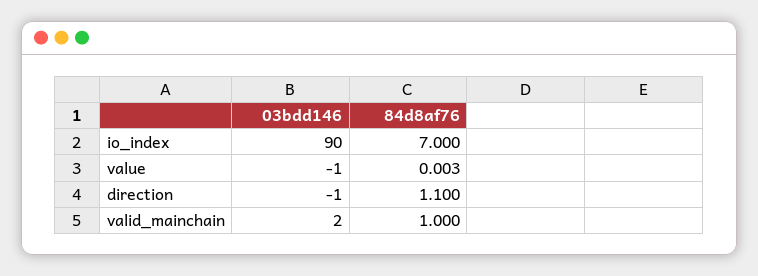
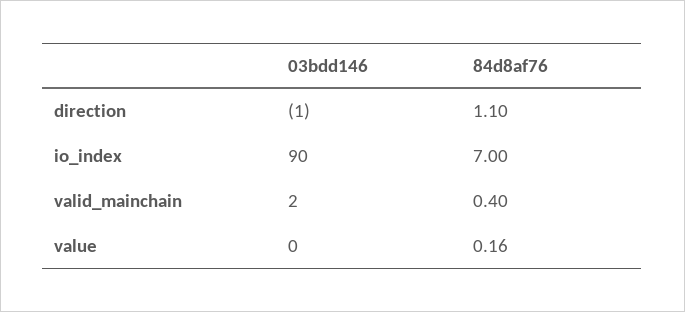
03bdd146, value: -1 -> 0
84d8af76, value: 0.003 -> 0.16
84d8af76, valid_mainchain: 1 -> 0.4

